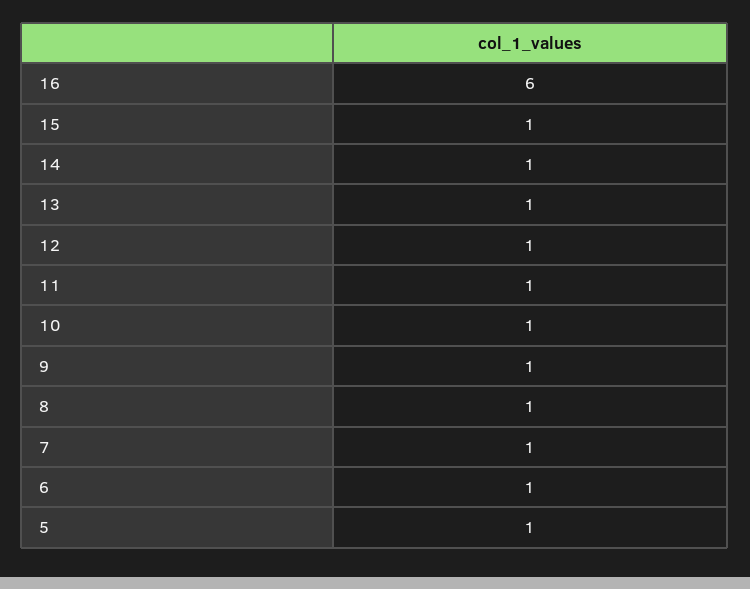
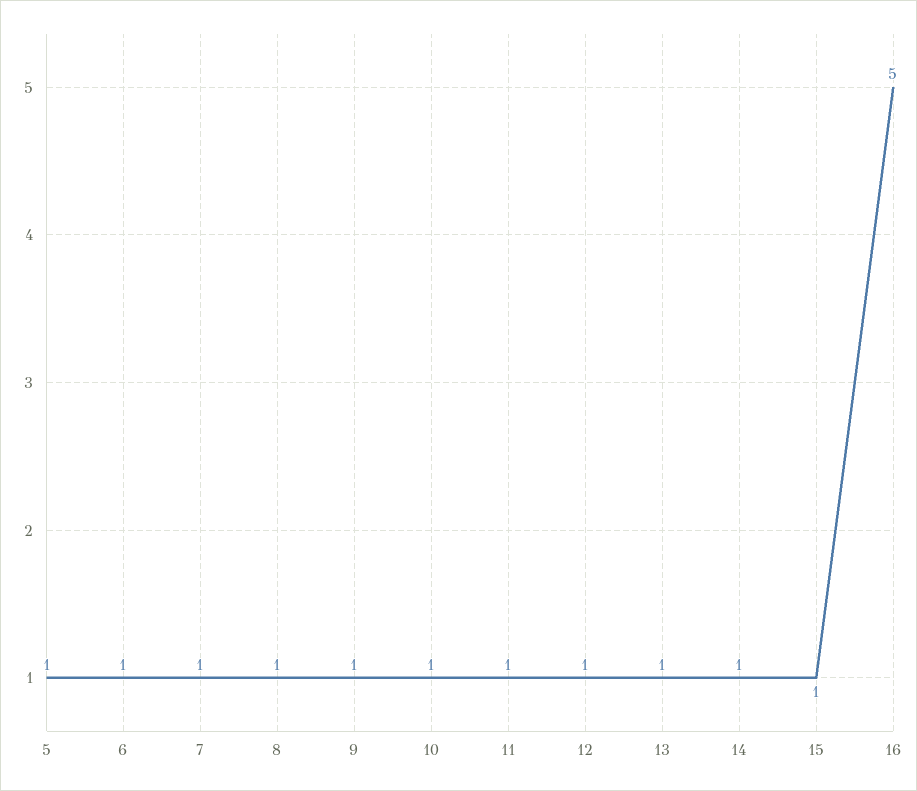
16: 6 -> 5

